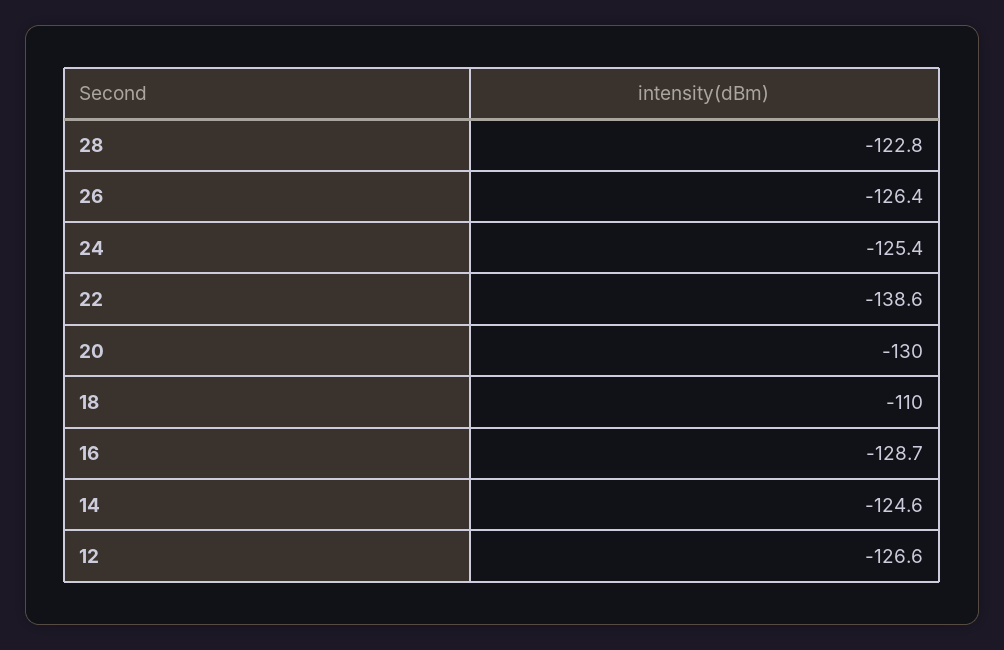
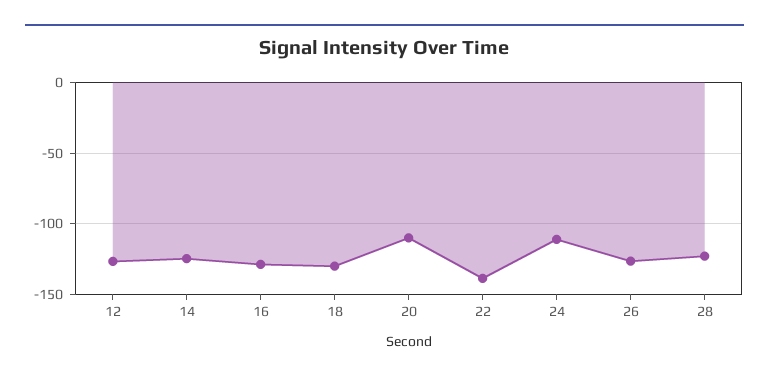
24: -125.4 -> -110
20: -130 -> -110
18: -110 -> -130

